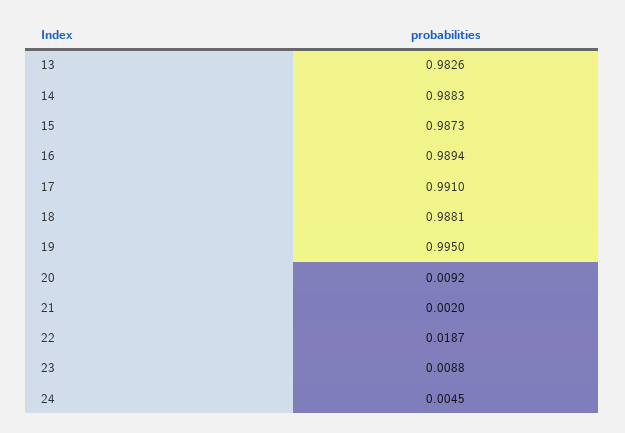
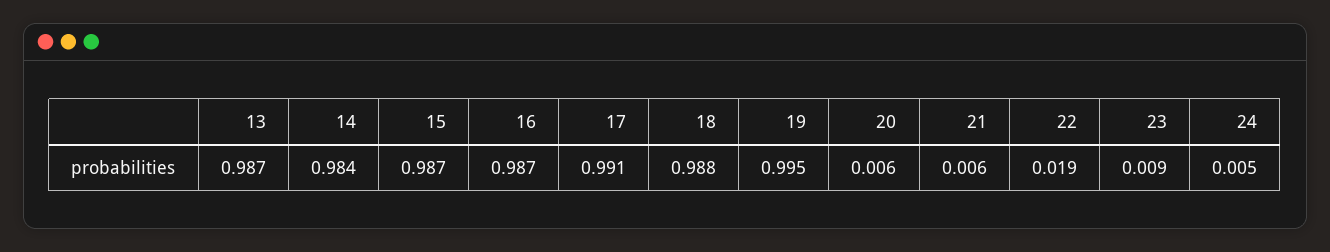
13: 0.9826 -> 0.987
14: 0.9883 -> 0.984
16: 0.9894 -> 0.987
20: 0.0092 -> 0.006
21: 0.002 -> 0.006

